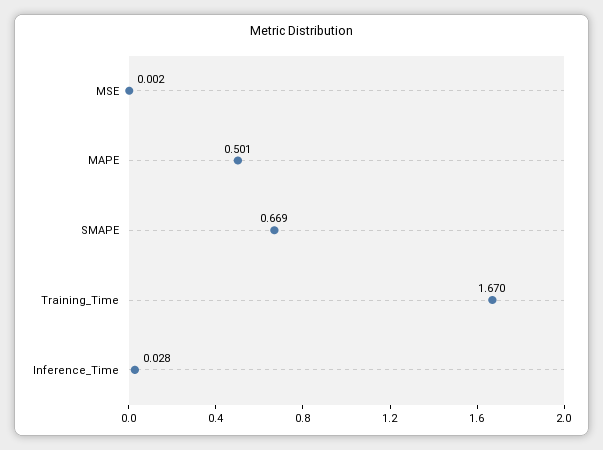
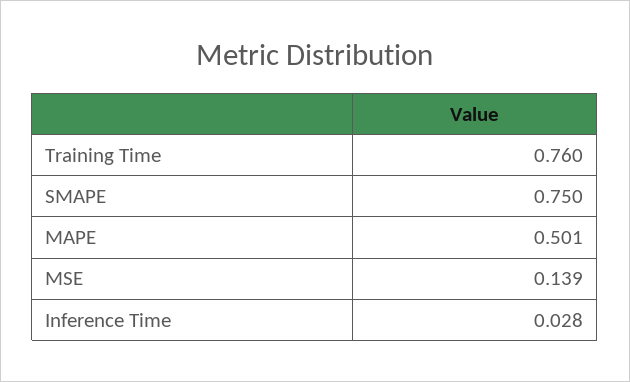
MSE: 0.002 -> 0.139
SMAPE: 0.669 -> 0.75
Training_Time: 1.67 -> 0.76

